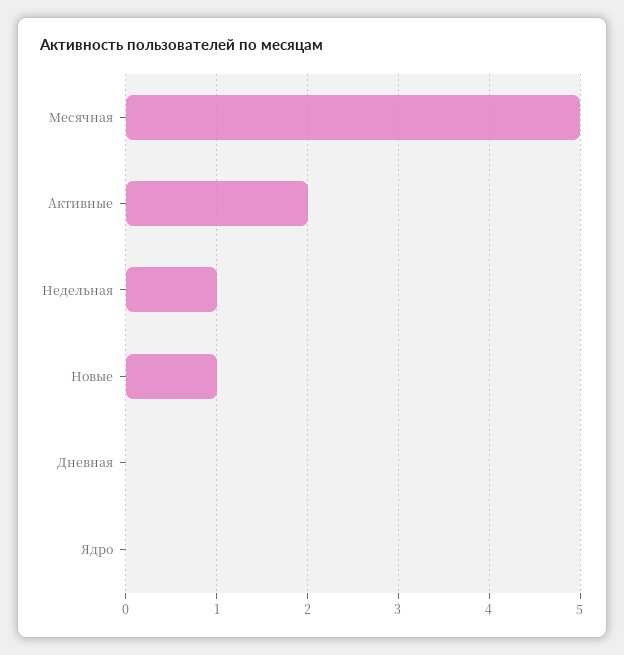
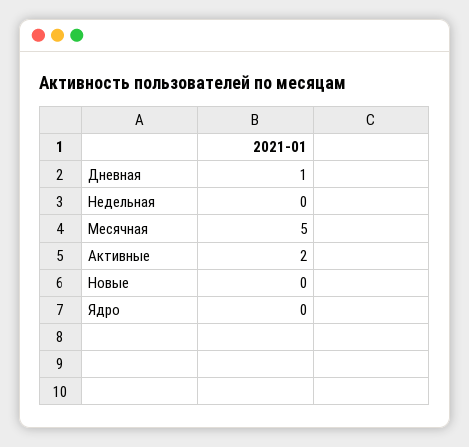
Недельная: 1 -> 0
Новые: 1 -> 0
Дневная: 0 -> 1

